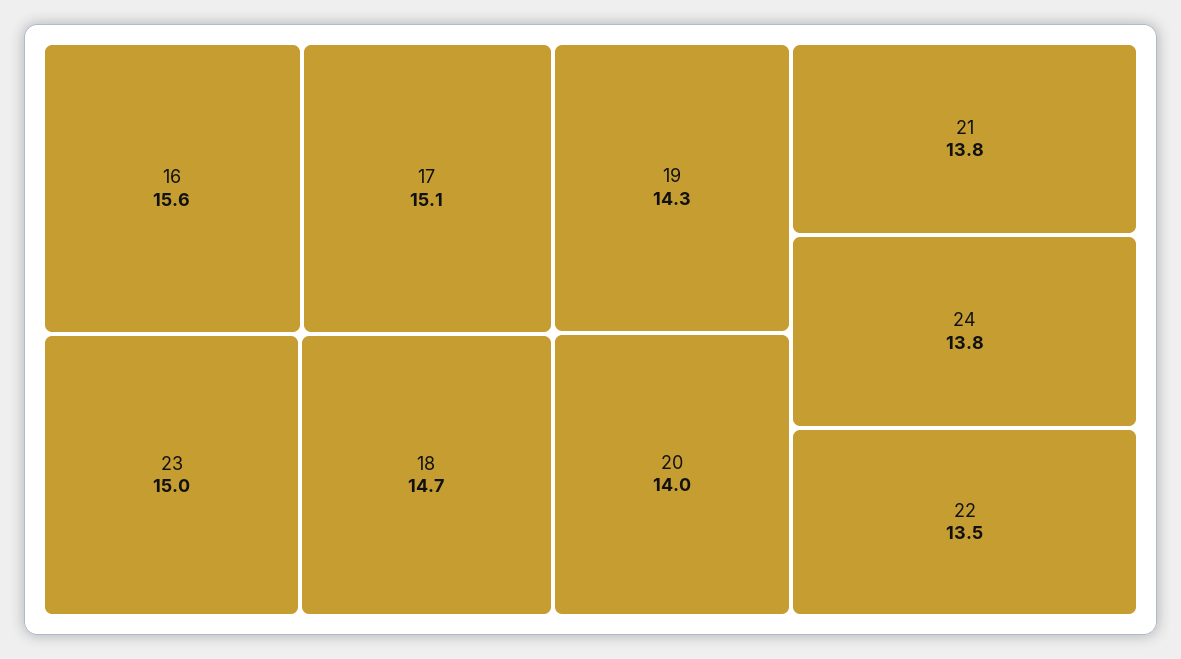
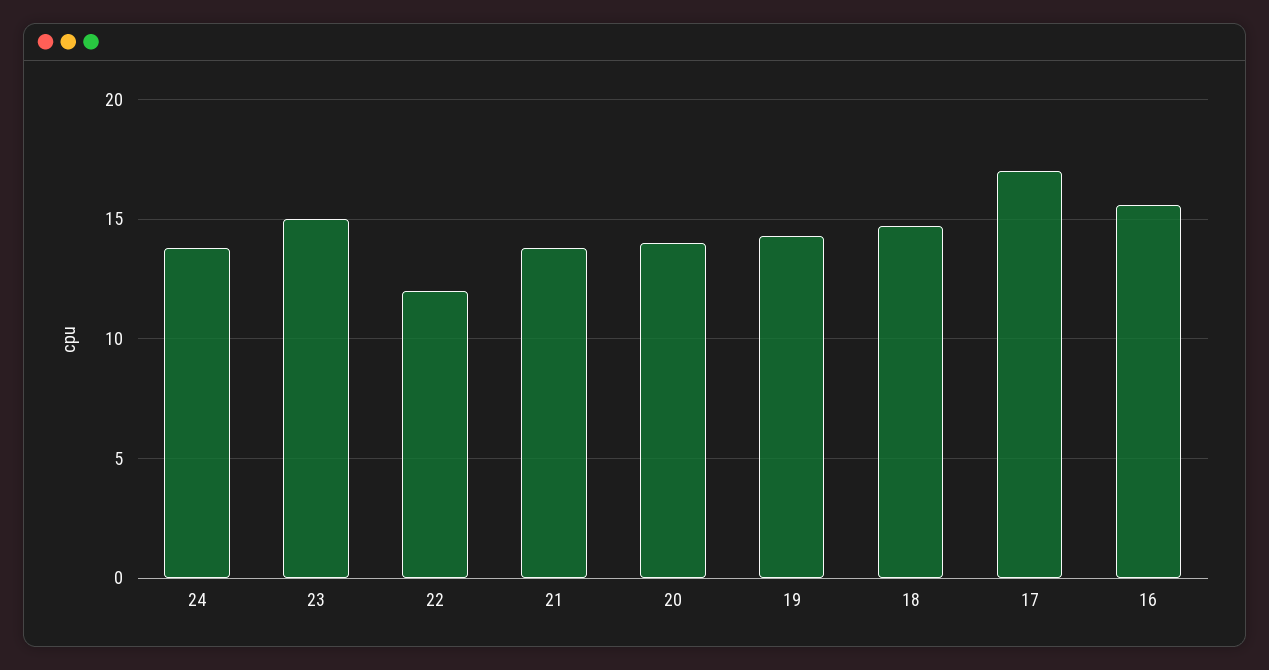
17: 15.1 -> 17
22: 13.5 -> 12

